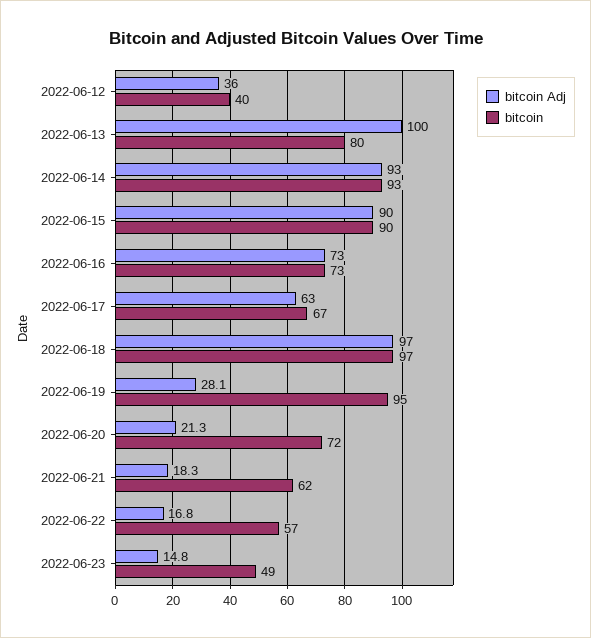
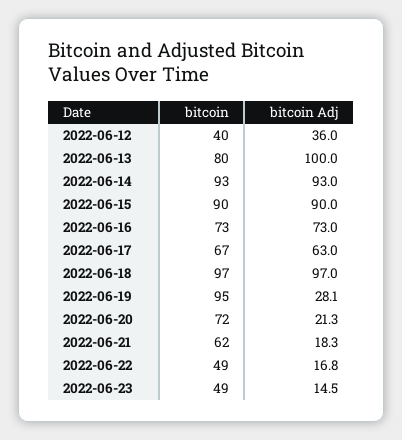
bitcoin, 2022-06-22: 57 -> 49
bitcoin Adj, 2022-06-23: 14.8 -> 14.5

